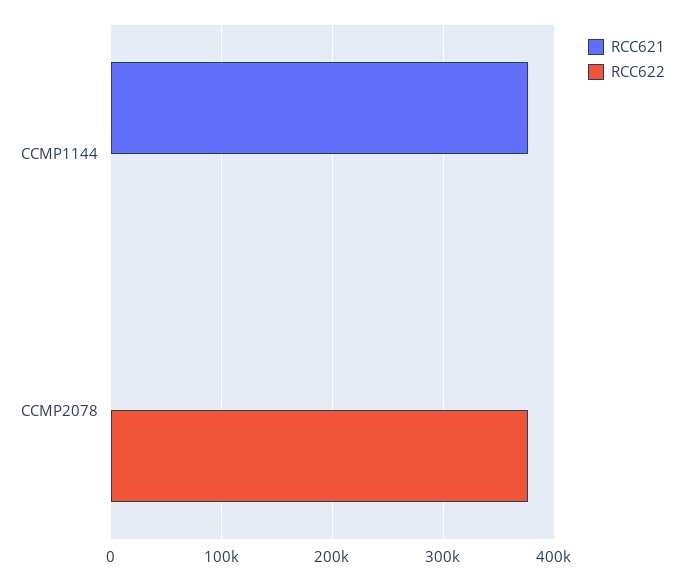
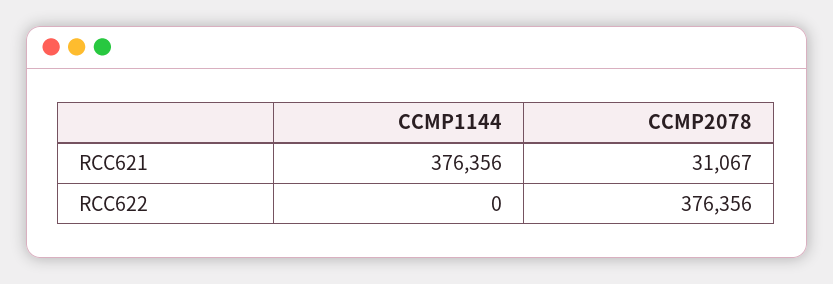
RCC621, CCMP2078: 0 -> 31067

